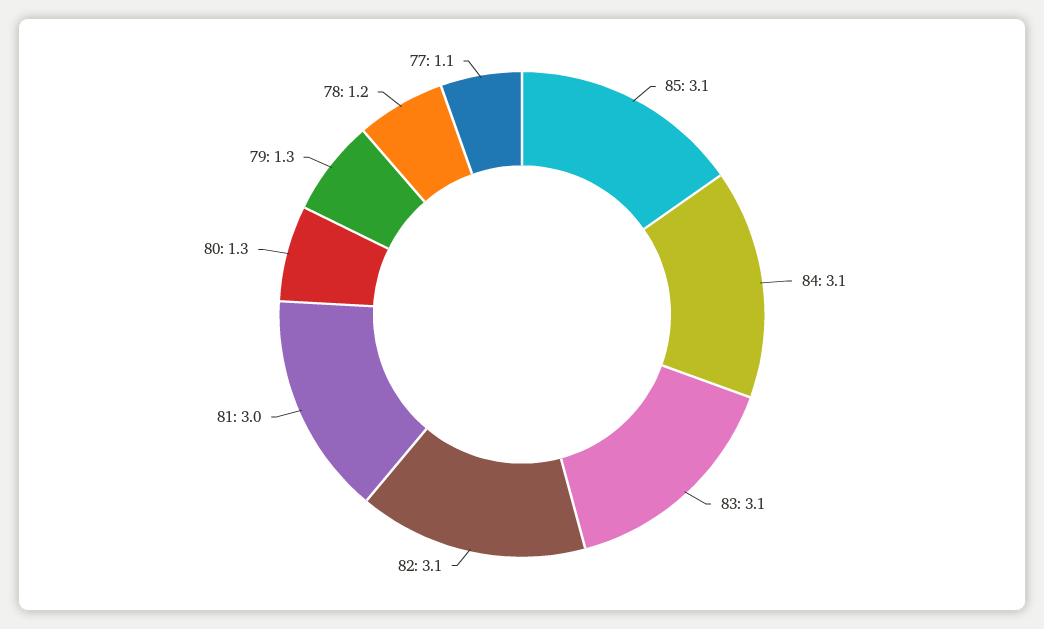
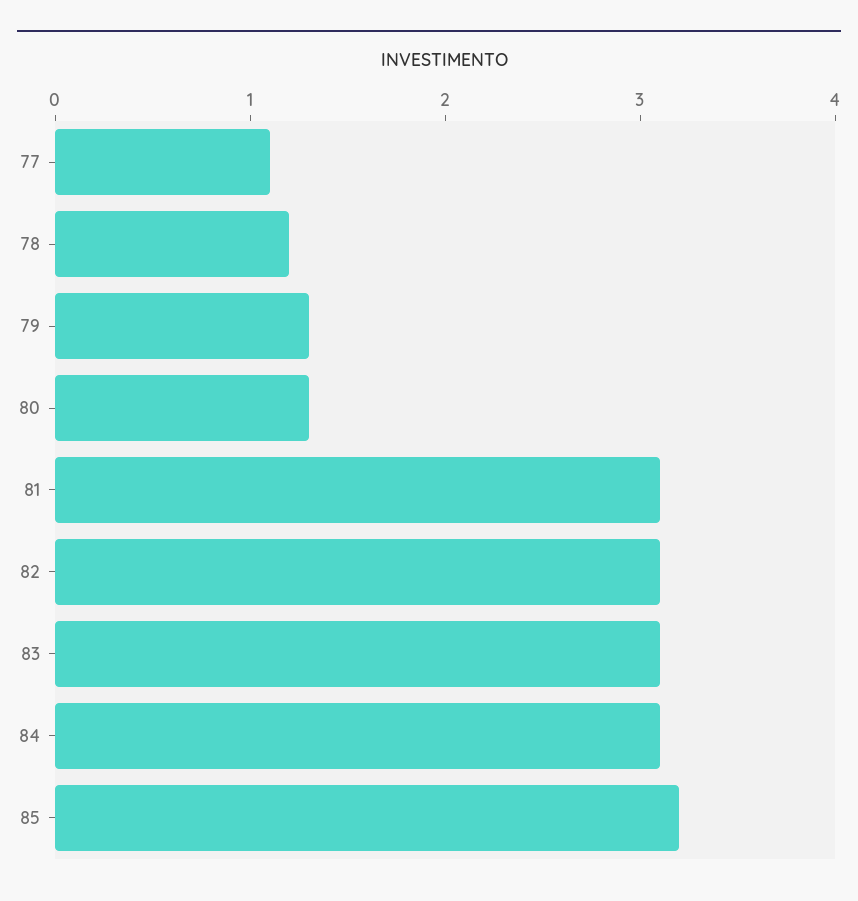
85: 3.1 -> 3.2
81: 3 -> 3.1

